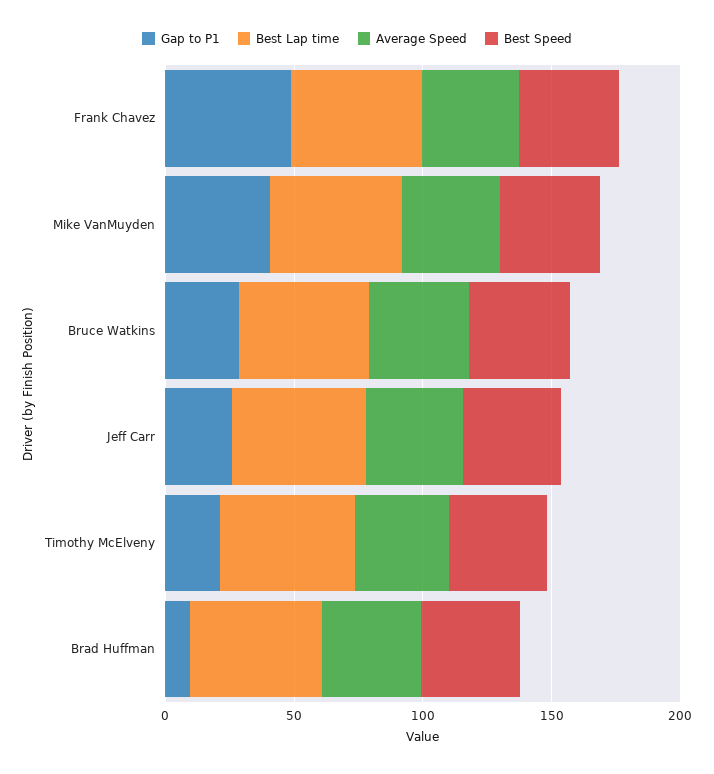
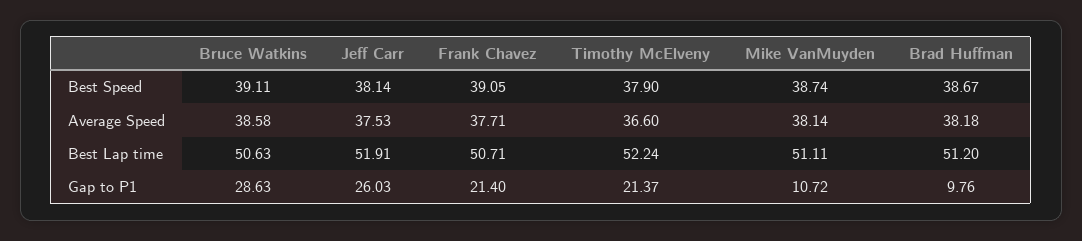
Gap to P1, Frank Chavez: 50 -> 21.4
Gap to P1, Mike VanMuyden: 40 -> 10.72

